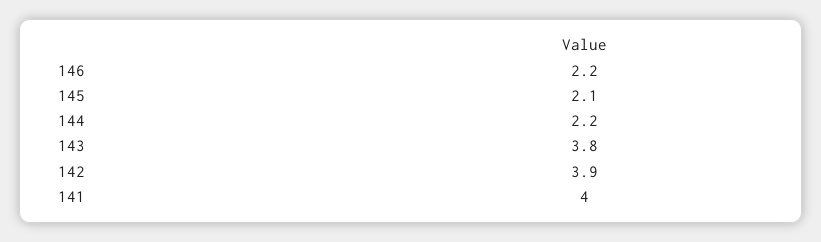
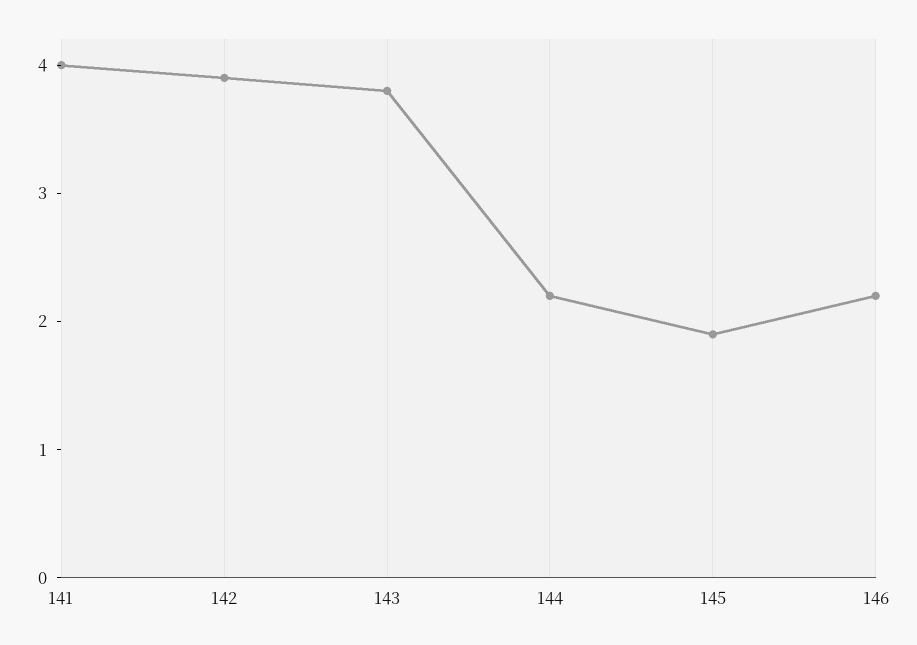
145: 2.1 -> 1.9

